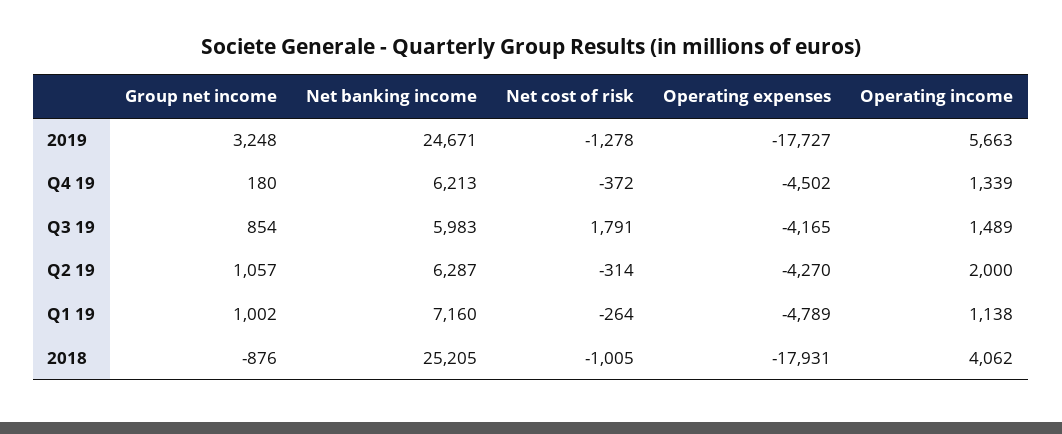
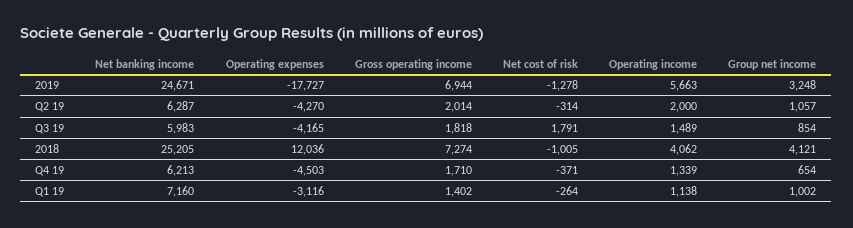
Group net income, Q4 19: 180 -> 654
Net cost of risk, Q4 19: -372 -> -371
Operating expenses, Q4 19: -4502 -> -4503
Operating expenses, Q1 19: -4789 -> -3116
Group net income, 2018: -876 -> 4121
Operating expenses, 2018: -17931 -> 12036
Gross operating income, 2019: none -> 6944
Gross operating income, Q2 19: none -> 2014
Gross operating income, Q3 19: none -> 1818
Gross operating income, 2018: none -> 7274
Gross operating income, Q4 19: none -> 1710
Gross operating income, Q1 19: none -> 1402

